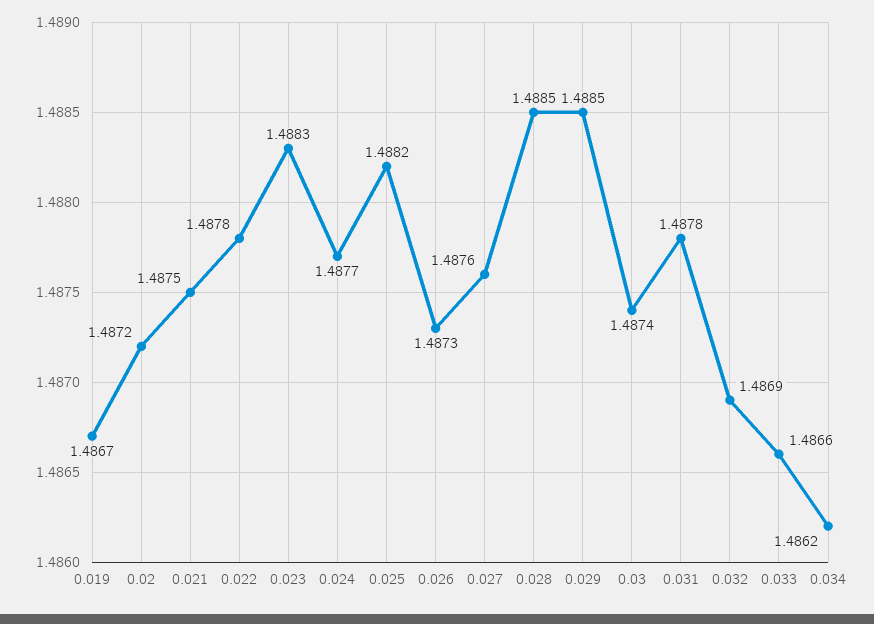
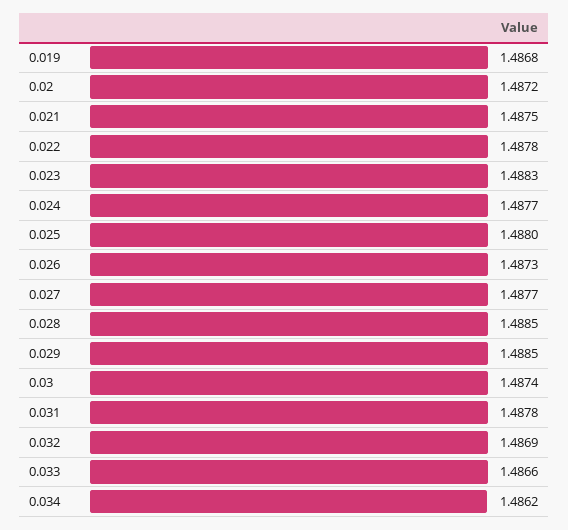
0.019: 1.4867 -> 1.4868
0.025: 1.4882 -> 1.488
0.027: 1.4876 -> 1.4877

